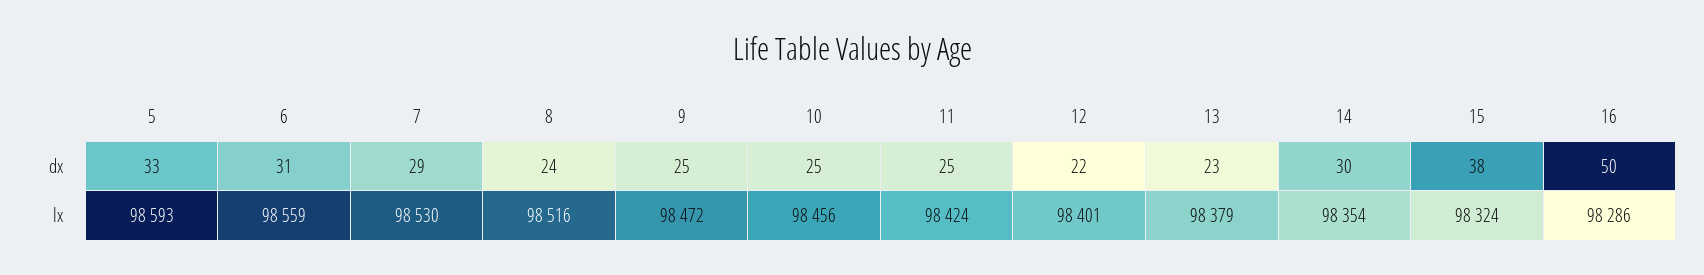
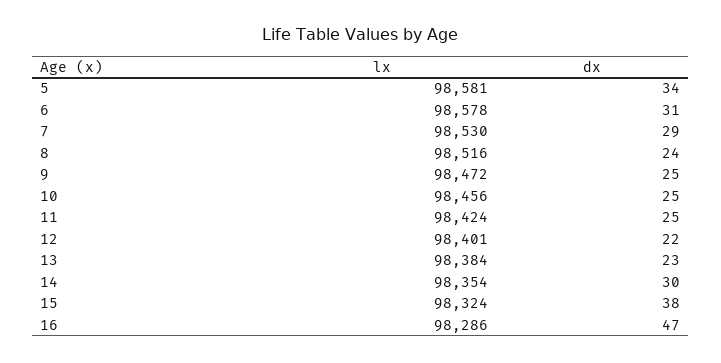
5, dx: 33 -> 34
16, dx: 50 -> 47
5, lx: 98593 -> 98581
6, lx: 98559 -> 98578
13, lx: 98379 -> 98384

